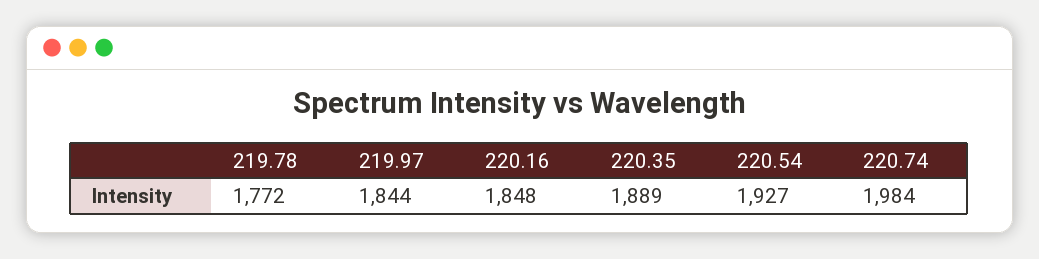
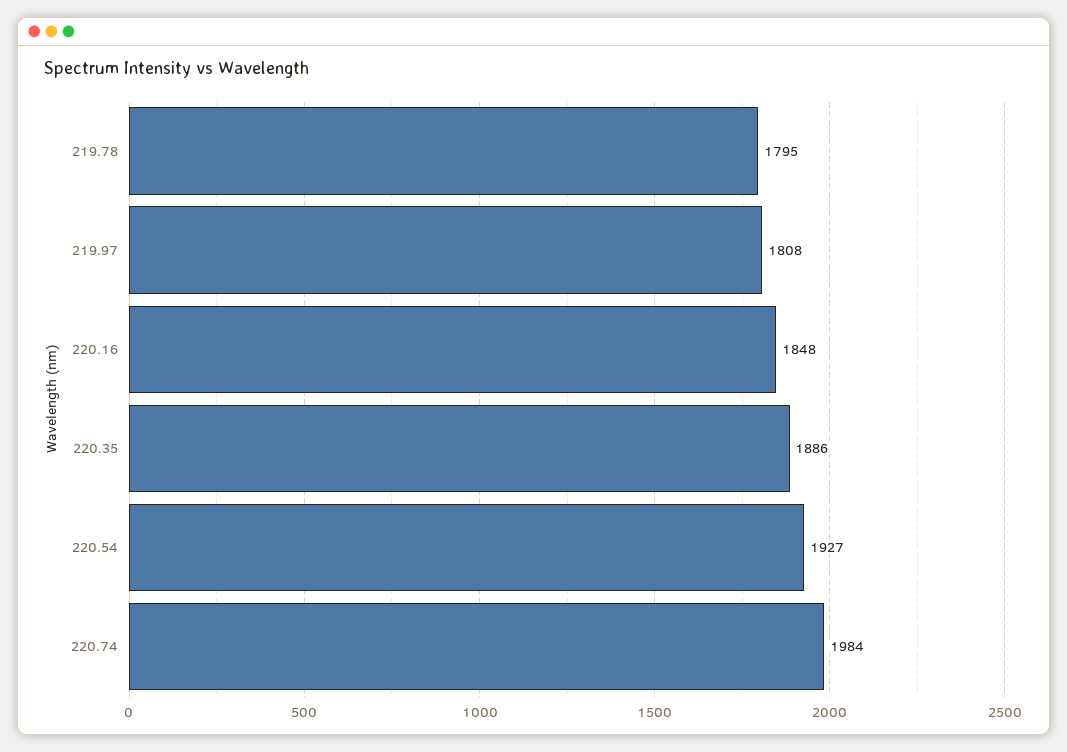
219.78: 1772 -> 1795
219.97: 1844 -> 1808
220.35: 1889 -> 1886

